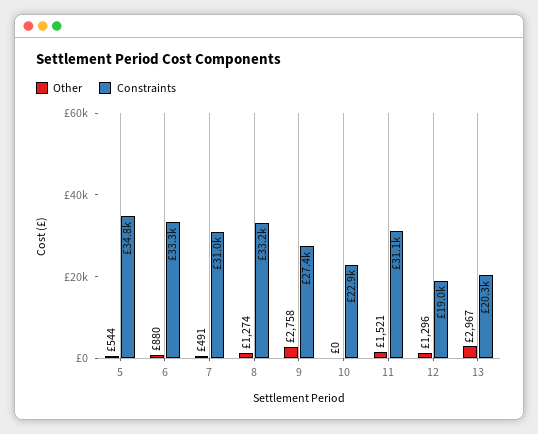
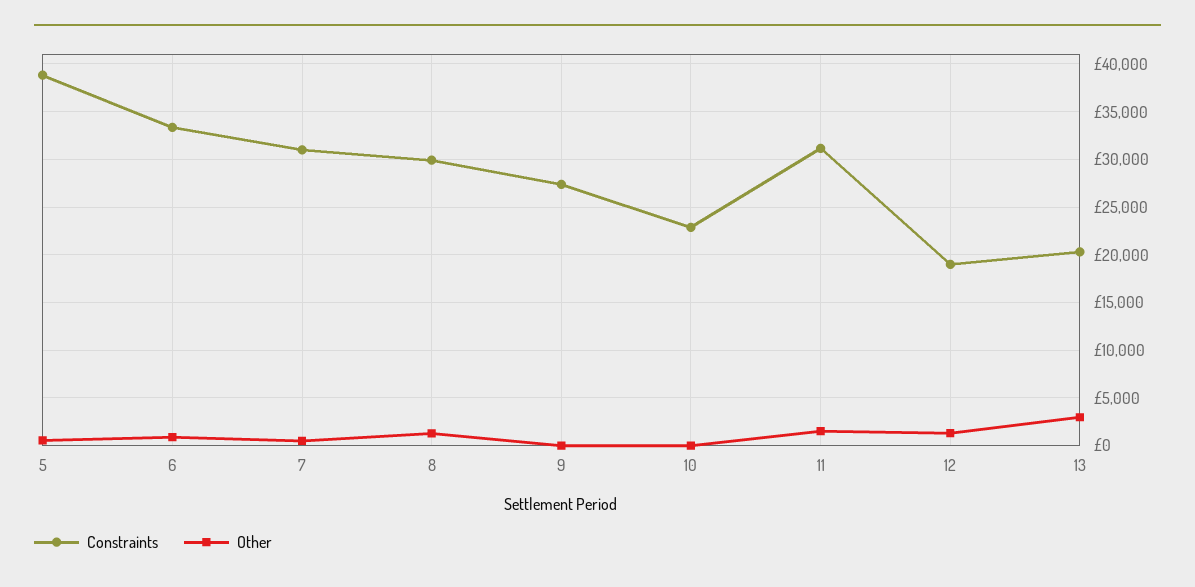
Constraints, 5: 34800 -> 39000
Constraints, 8: 33200 -> 30000
Other, 9: 2758 -> 0

